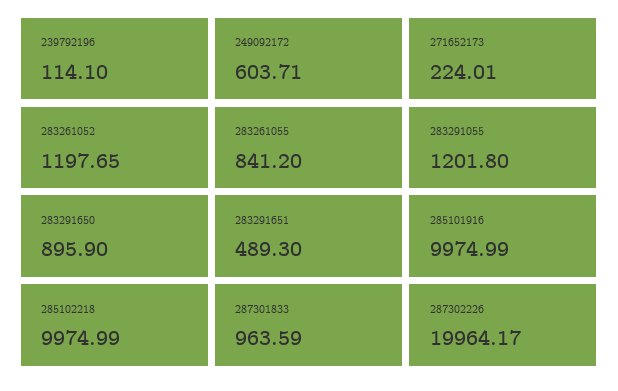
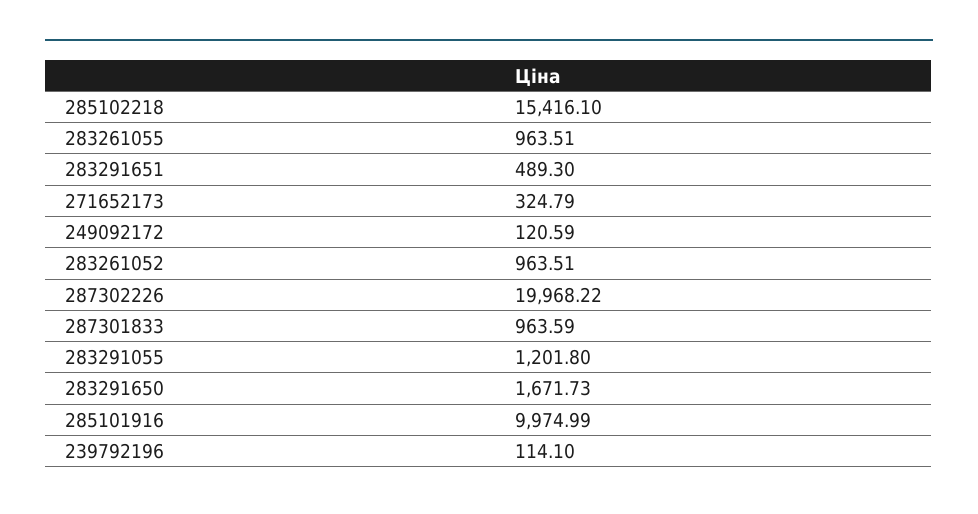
249092172: 603.71 -> 120.59
271652173: 224.01 -> 324.79
283261052: 1197.65 -> 963.51
283261055: 841.2 -> 963.51
283291650: 895.9 -> 1671.73
285102218: 9974.99 -> 15416.1
287302226: 19964.17 -> 19968.22

